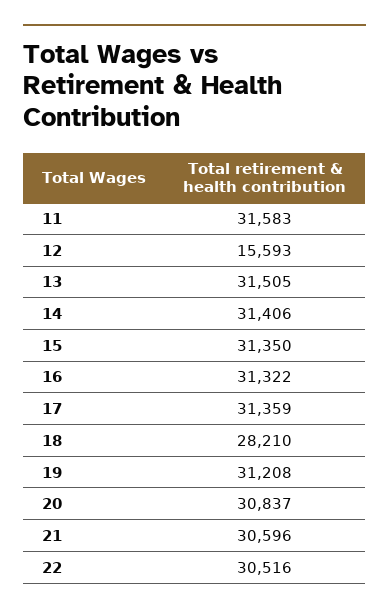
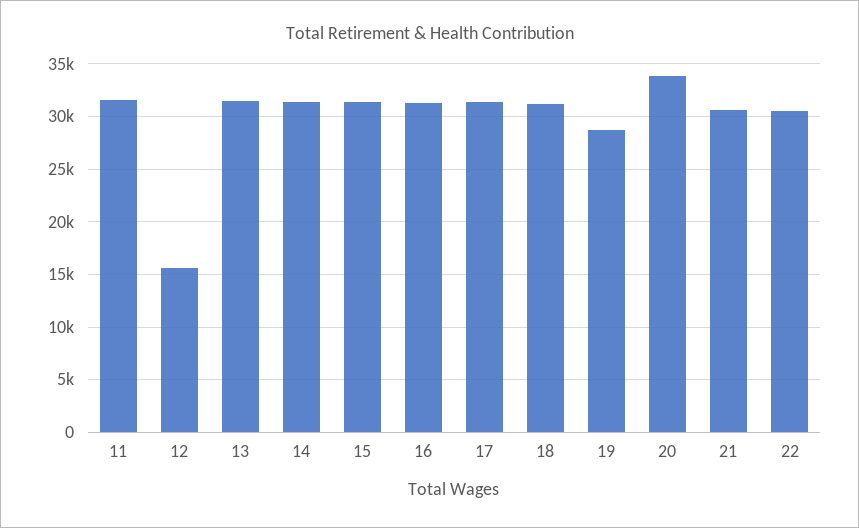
18: 28210 -> 31000
19: 31208 -> 29000
20: 30837 -> 34000

